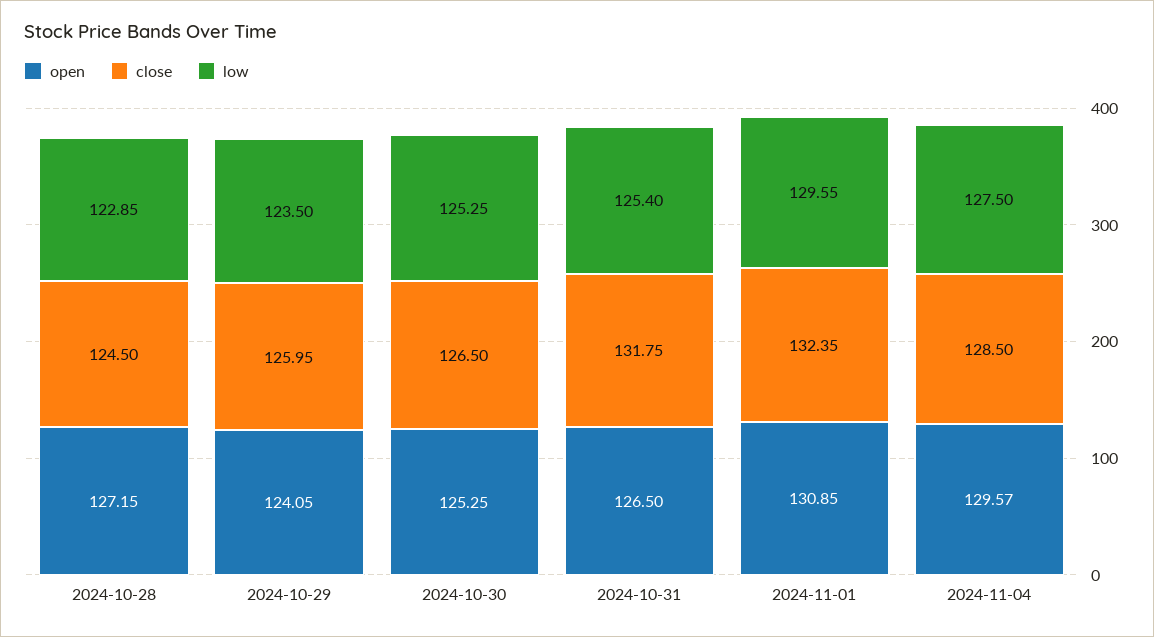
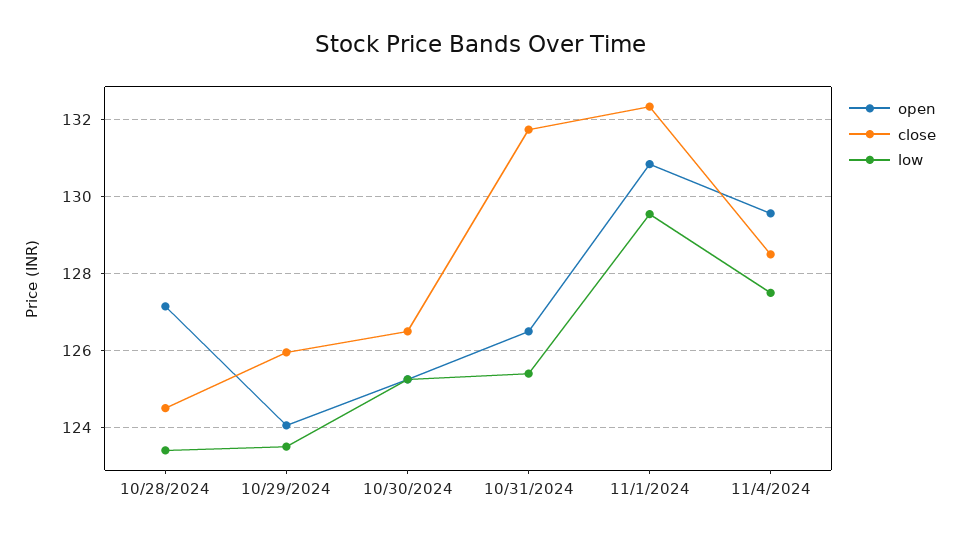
low, 2024-10-28: 122.85 -> 123.4

